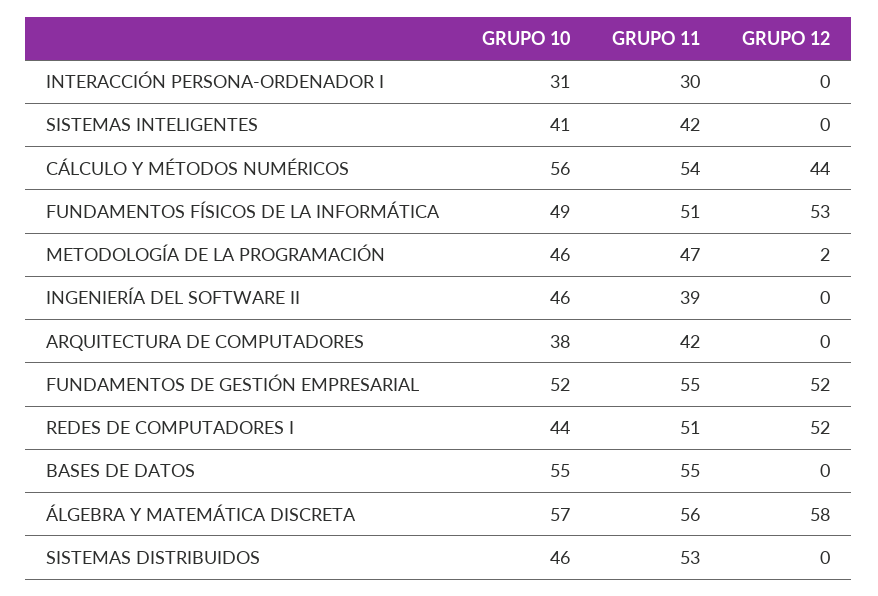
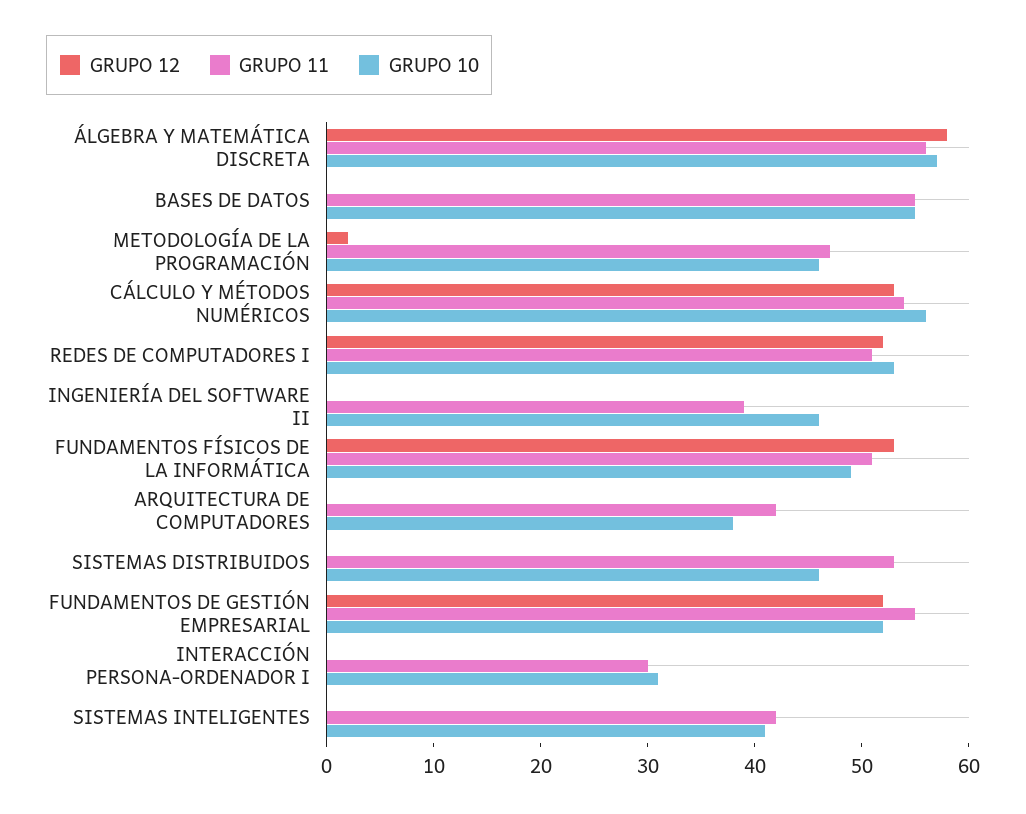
GRUPO 12, CÁLCULO Y MÉTODOS NUMÉRICOS: 44 -> 53
GRUPO 10, REDES DE COMPUTADORES I: 44 -> 53

